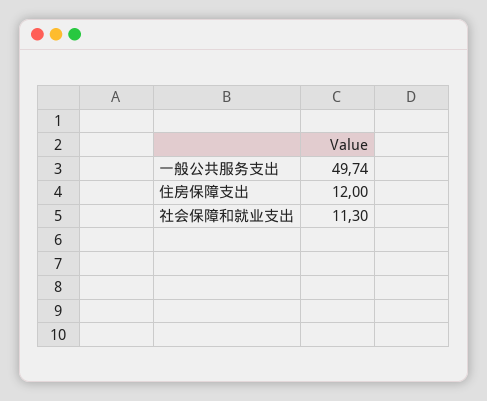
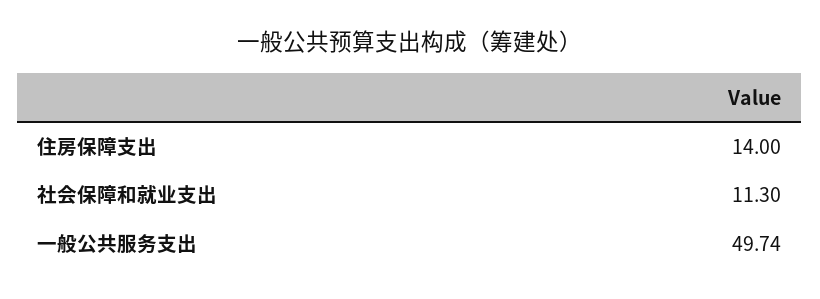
住房保障支出: 12 -> 14

